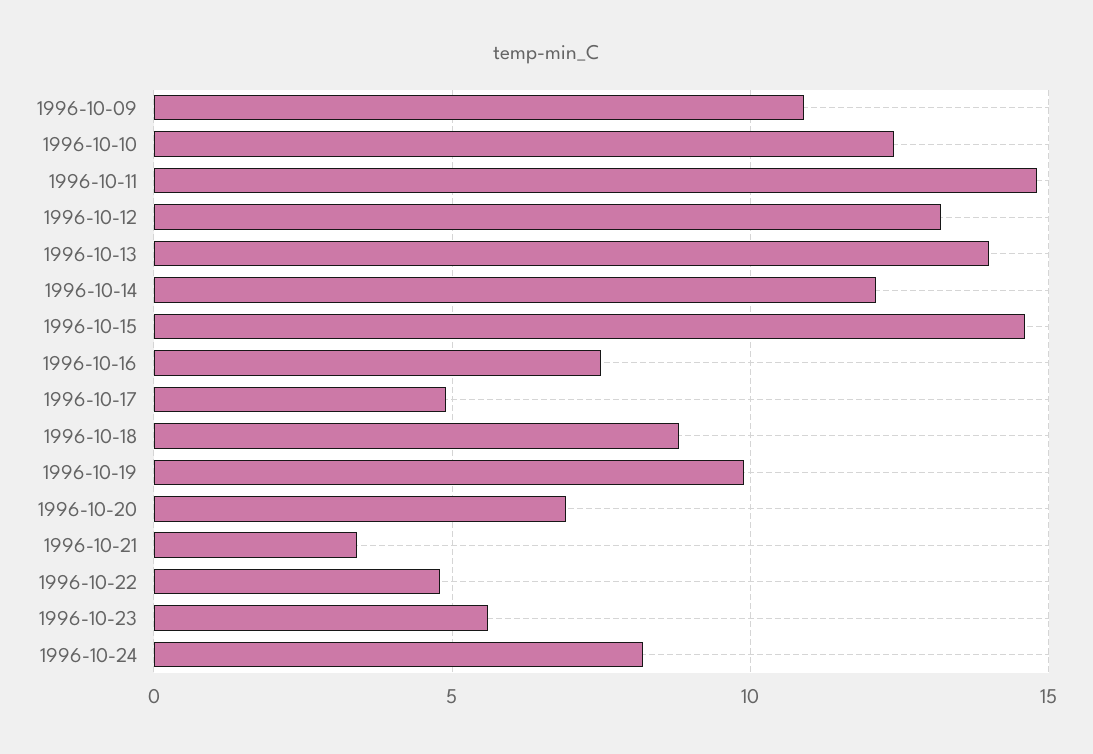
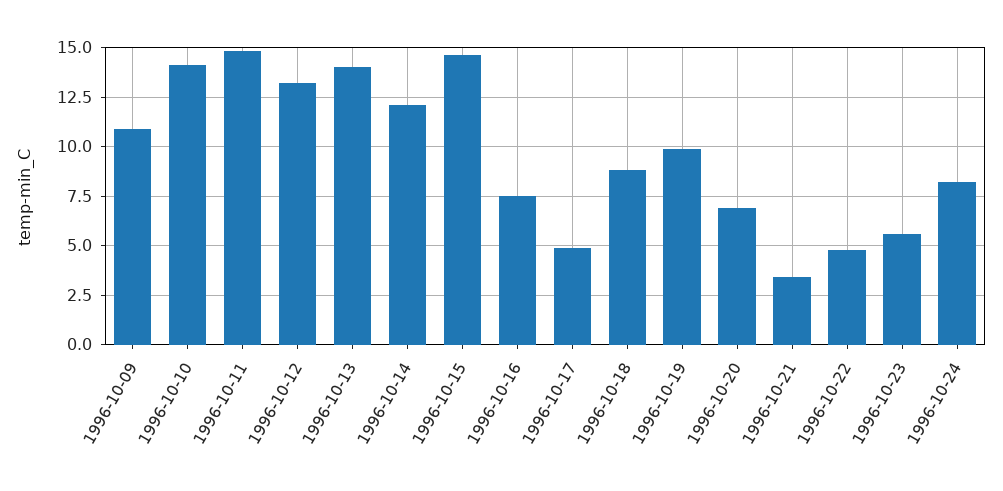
1996-10-10: 12.5 -> 14

